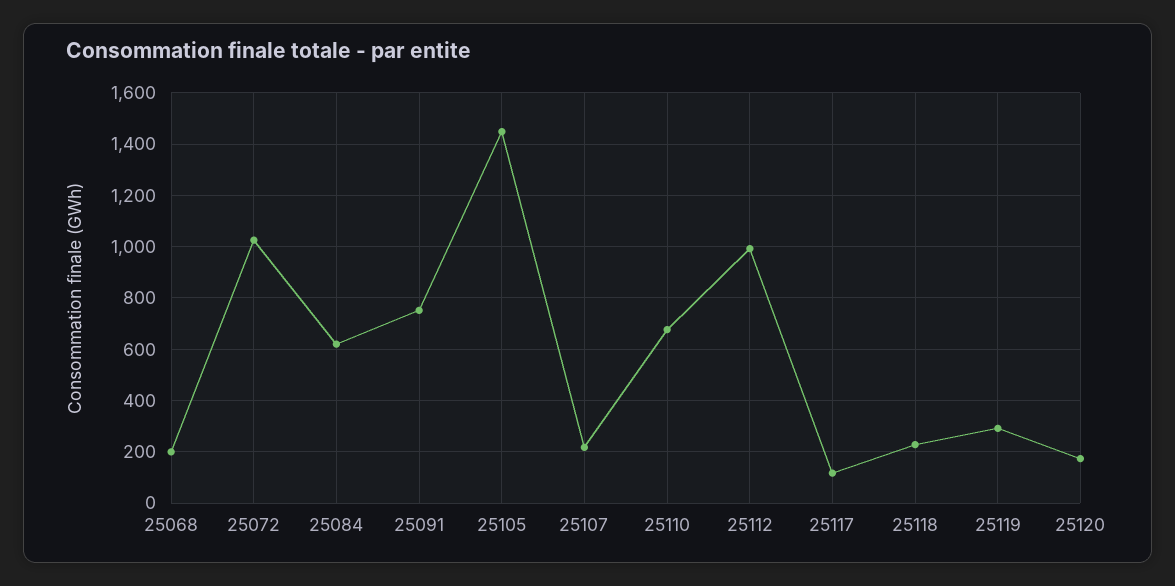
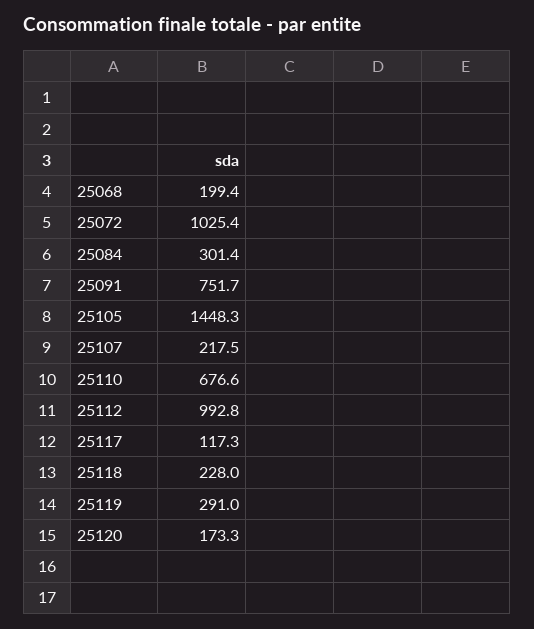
25084: 625 -> 301.4

